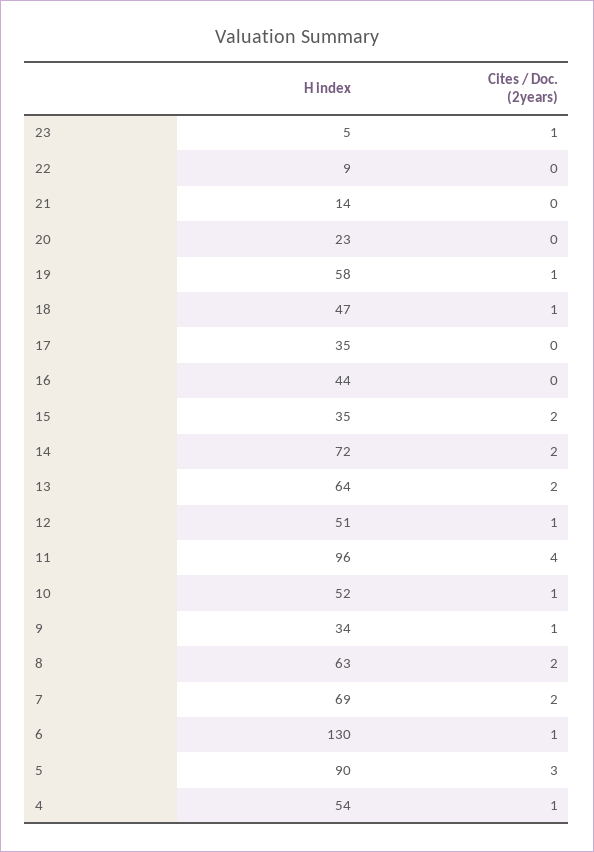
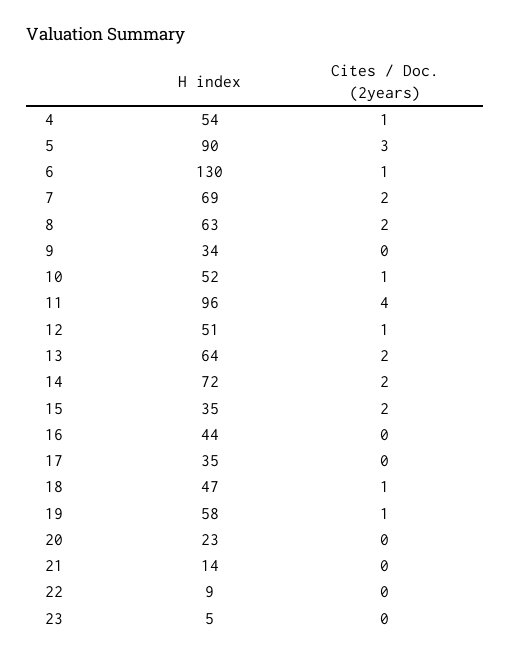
Cites / Doc. (2years), 23: 1 -> 0
Cites / Doc. (2years), 9: 1 -> 0

